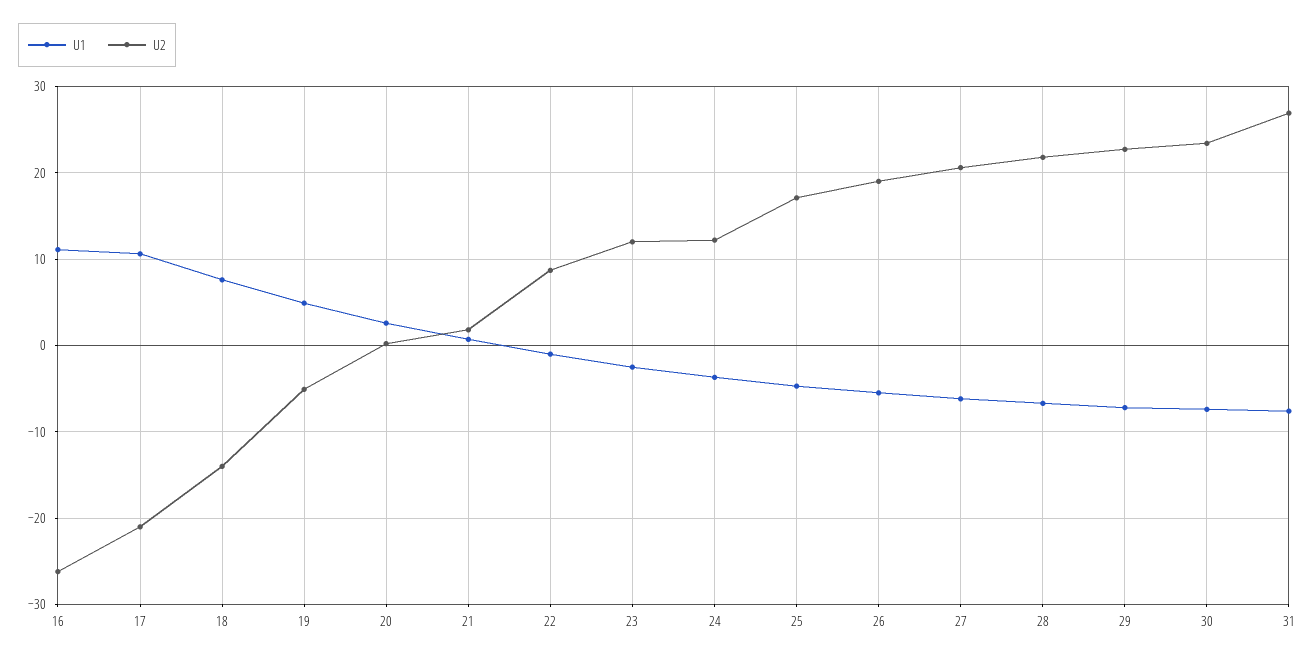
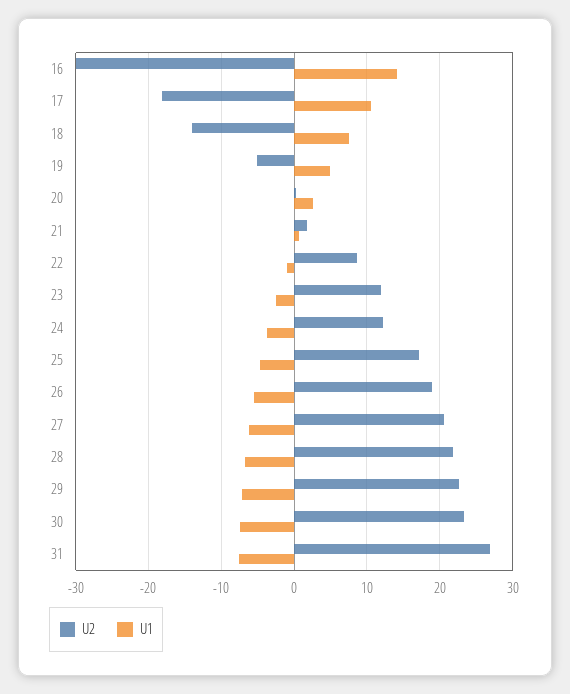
U1, 16: 11 -> 14
U2, 16: -26 -> -30
U2, 17: -21 -> -18

